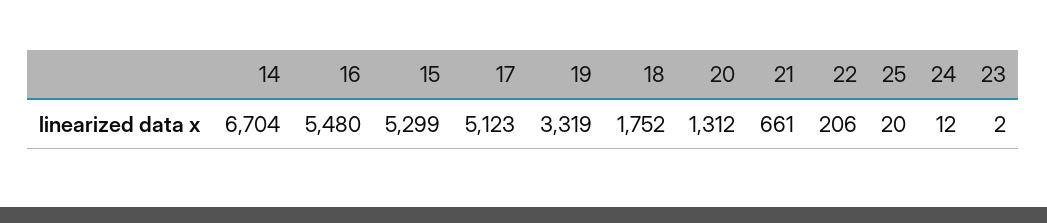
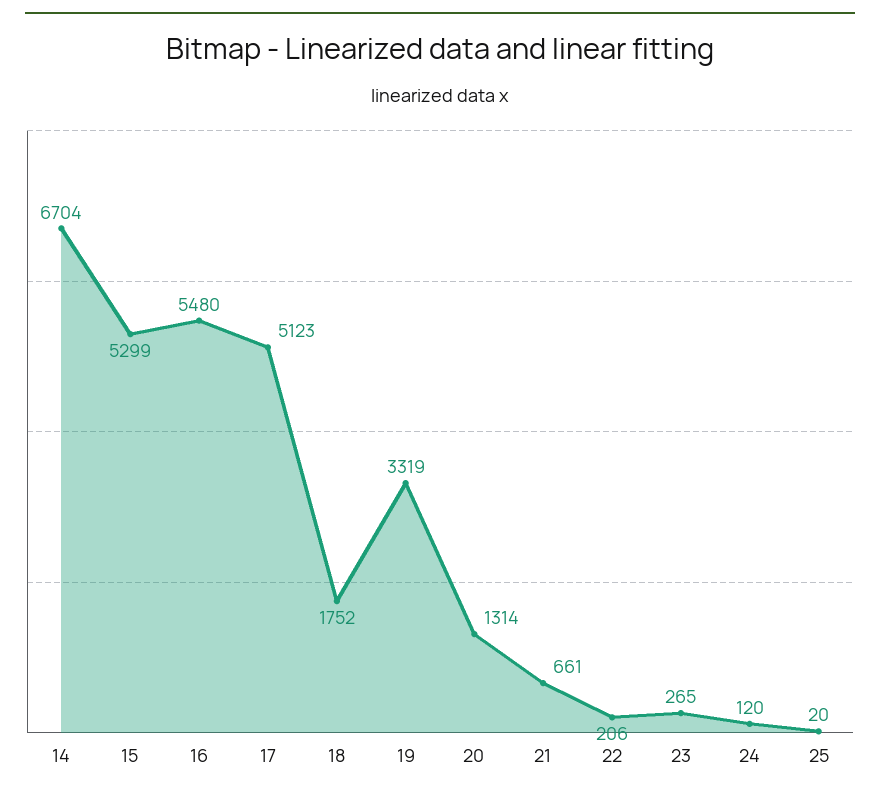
20: 1312 -> 1314
24: 12 -> 120
23: 2 -> 265

